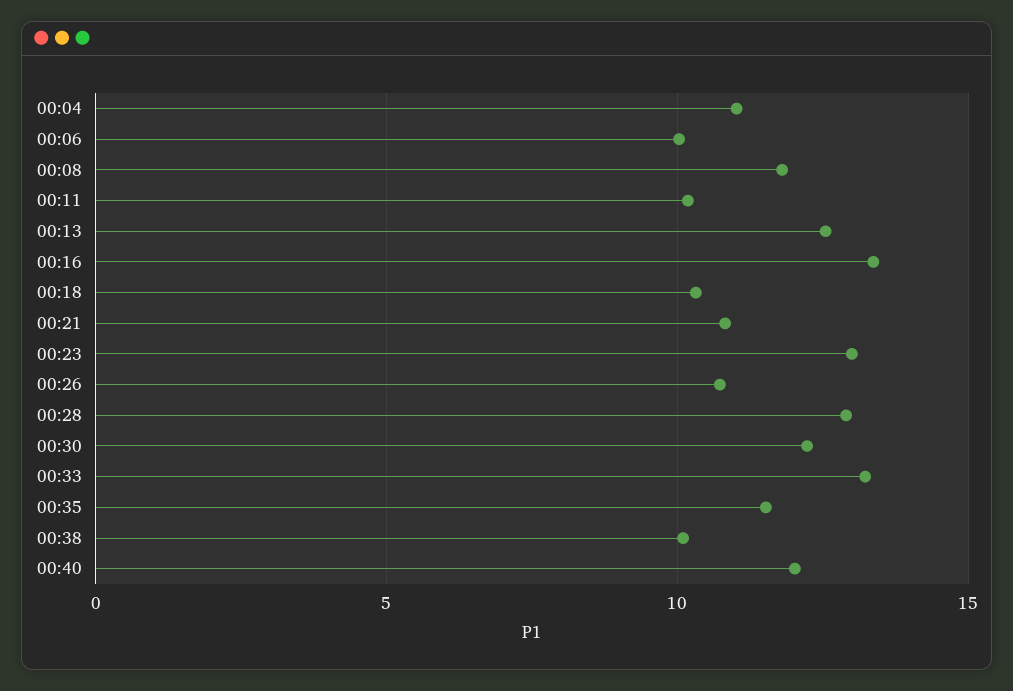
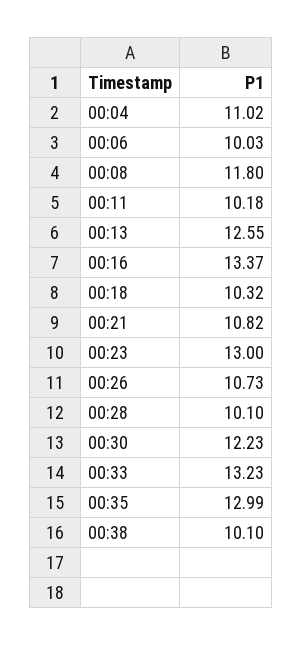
00:28: 13 -> 10.1
00:35: 11.5 -> 12.99
00:40: 12 -> none

